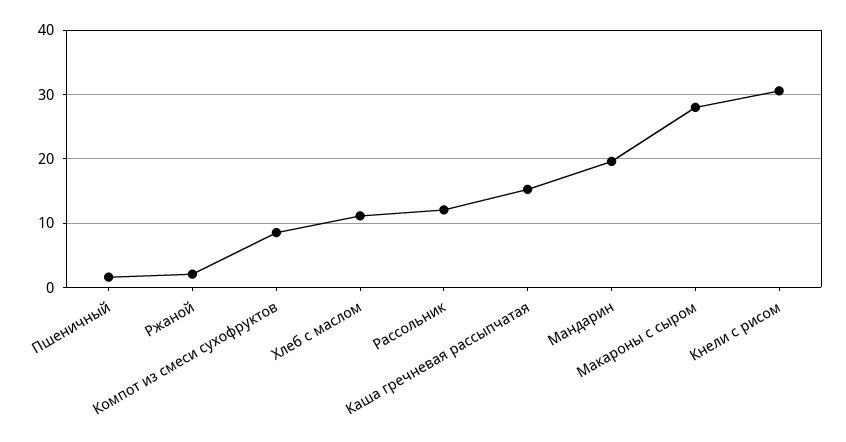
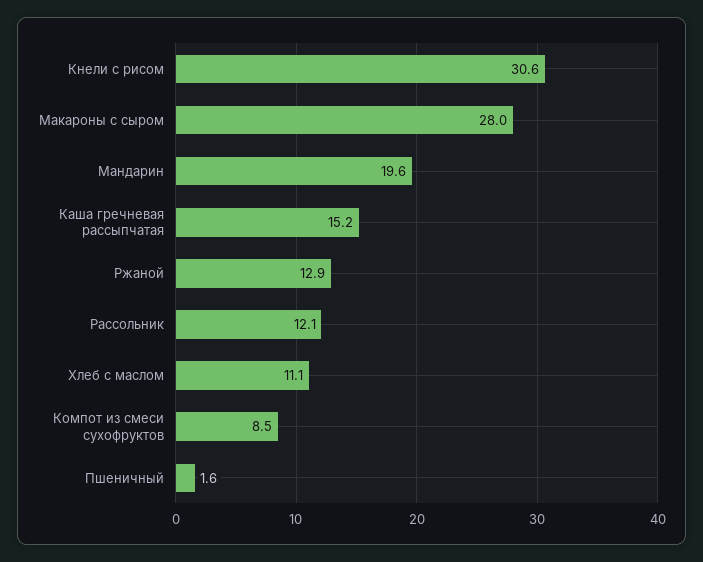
Ржаной: 2 -> 12.9

